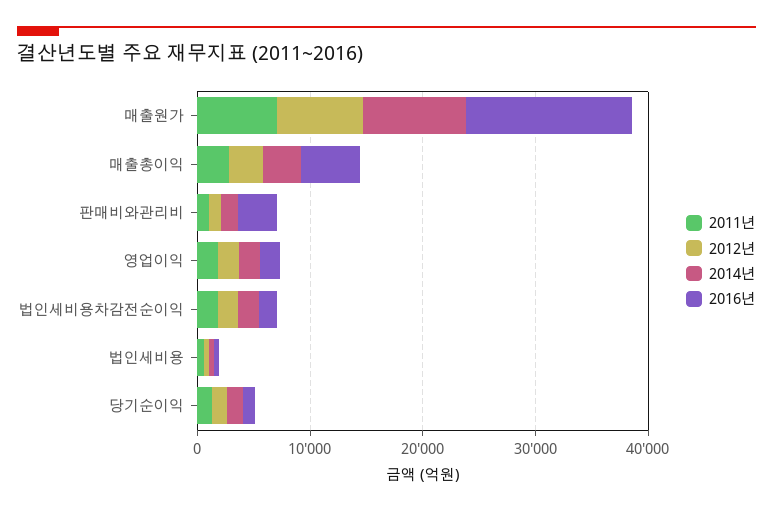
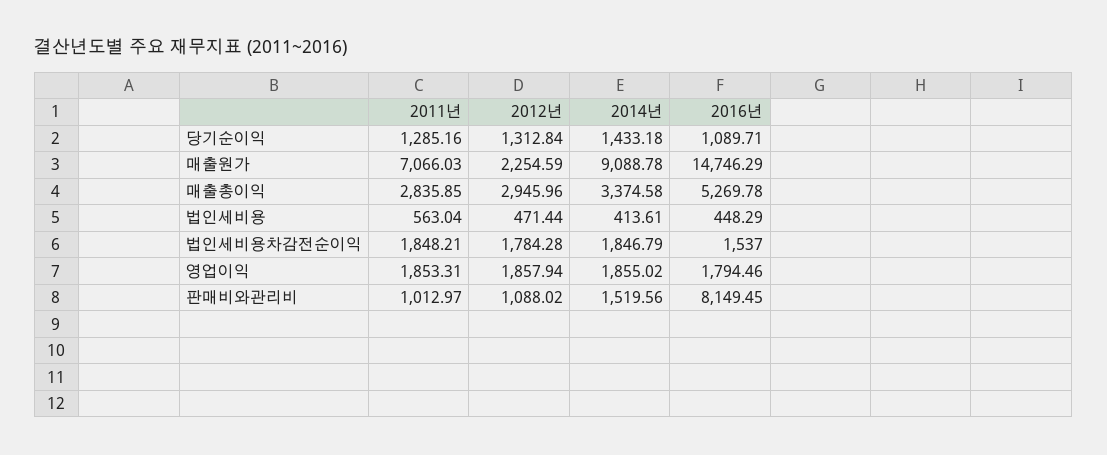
2012년, 매출원가: 8000 -> 2254.59
2016년, 판매비와관리비: 4000 -> 8149.45

